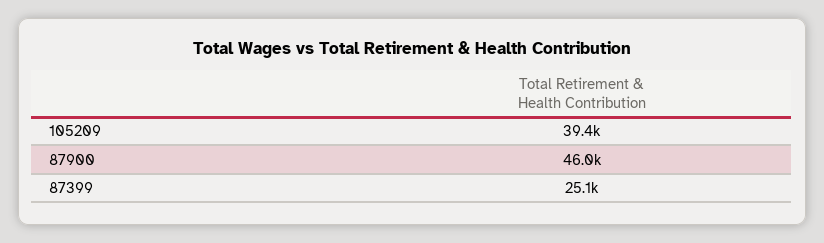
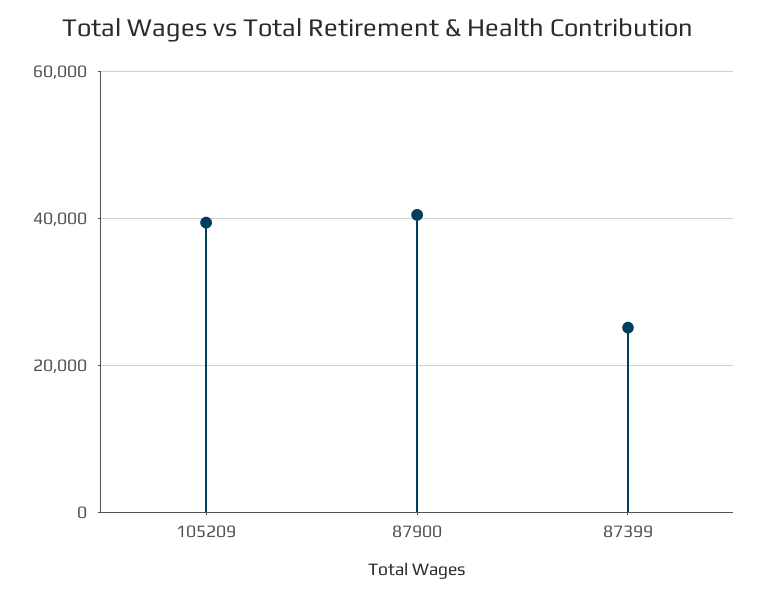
87900: 46000 -> 40000

